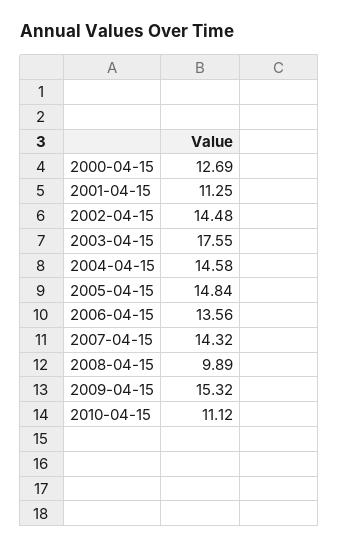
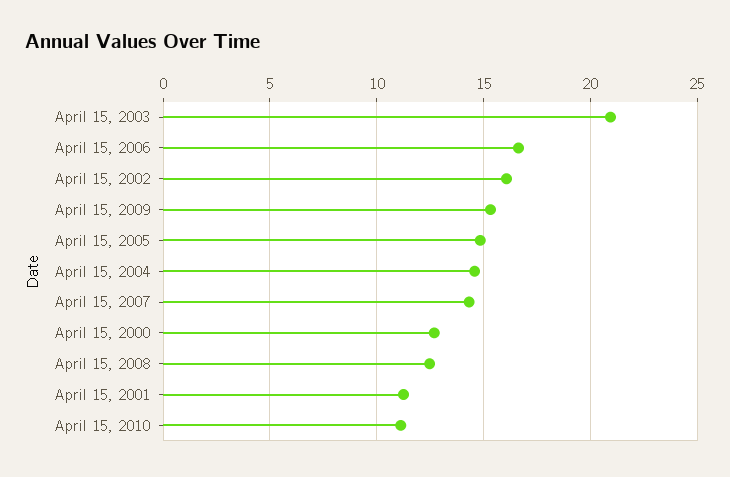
2002-04-15: 14.48 -> 16
2003-04-15: 17.55 -> 21
2006-04-15: 13.56 -> 16.5
2008-04-15: 9.89 -> 12.5

